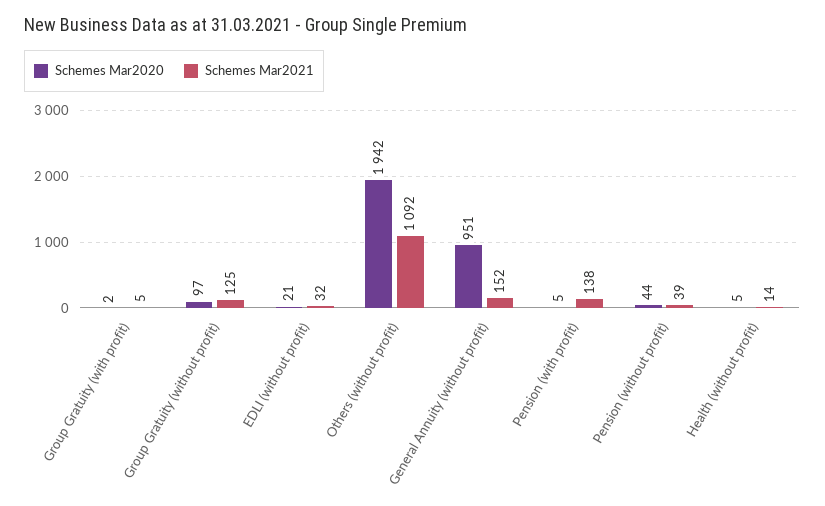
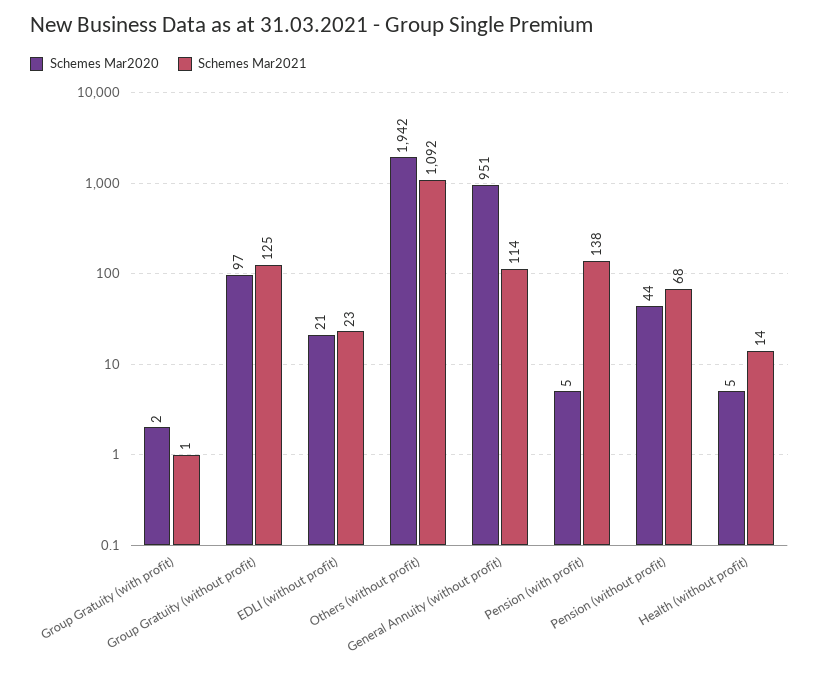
Schemes Mar2021, Group Gratuity (with profit): 5 -> 1
Schemes Mar2021, EDLI (without profit): 32 -> 23
Schemes Mar2021, General Annuity (without profit): 152 -> 114
Schemes Mar2021, Pension (without profit): 39 -> 68

